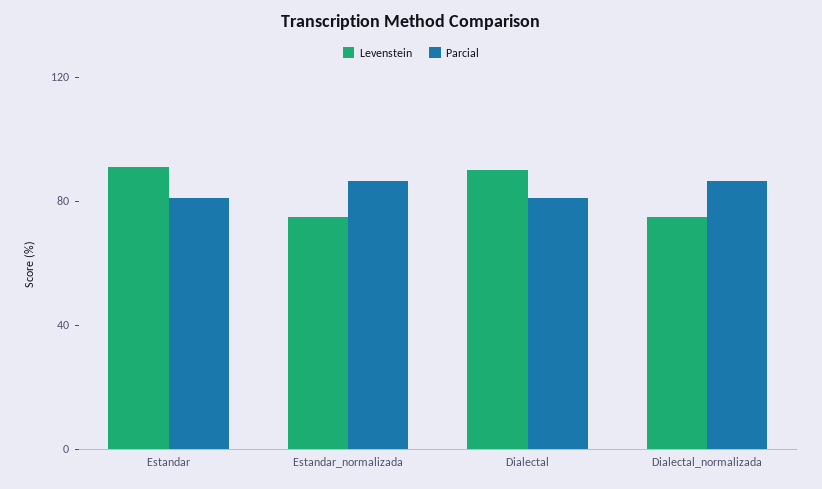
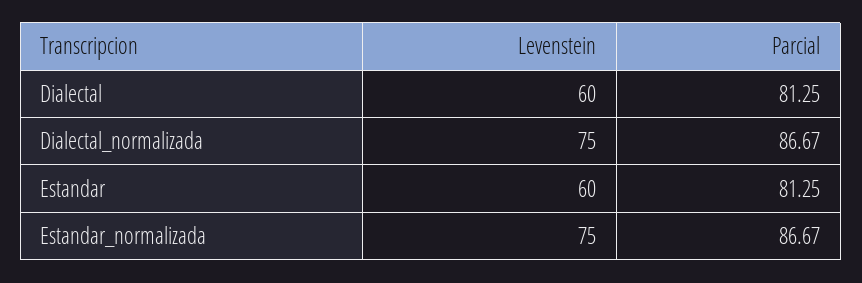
Levenstein, Estandar: 90 -> 60
Levenstein, Dialectal: 90 -> 60

